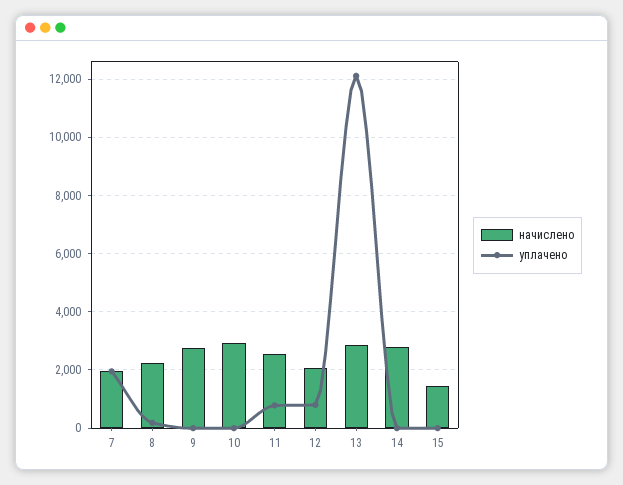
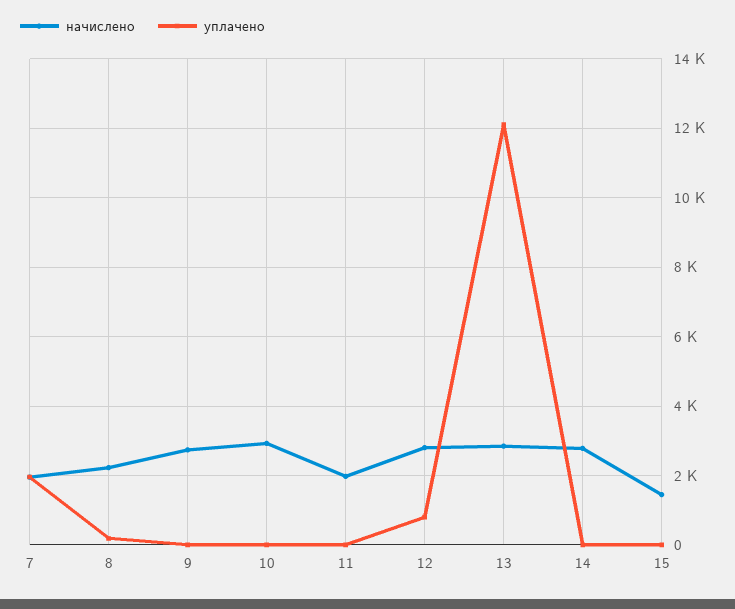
начислено, 11: 2500 -> 2000
уплачено, 11: 750 -> 0
начислено, 12: 2000 -> 2800

